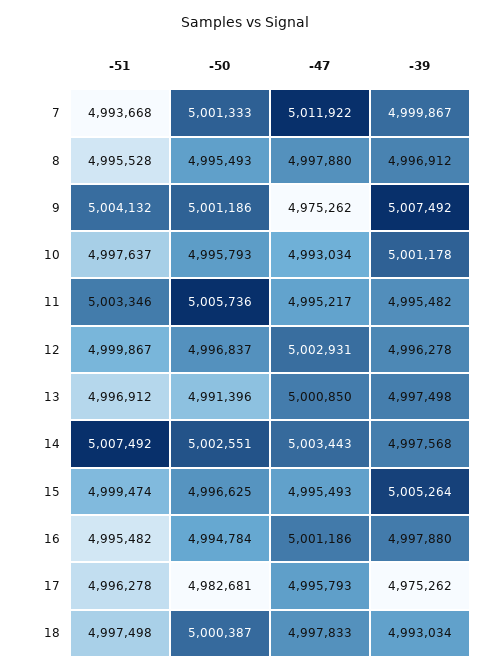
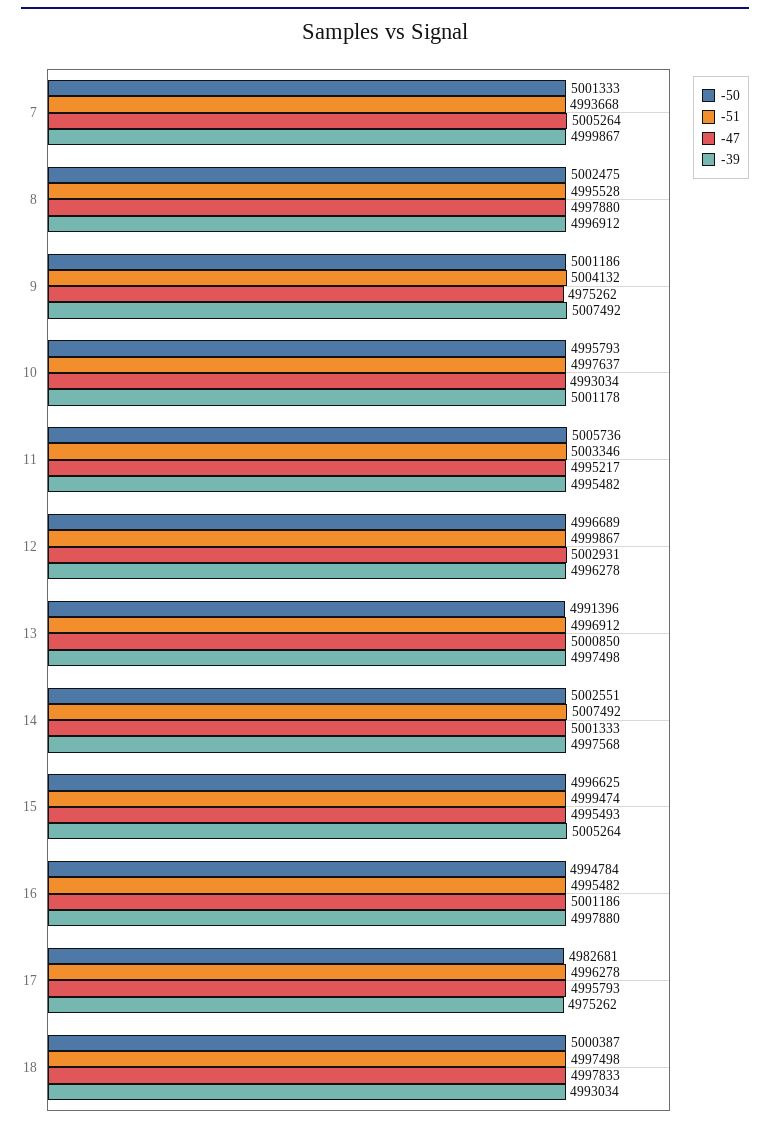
-47, 7: 5011922 -> 5005264
-50, 8: 4995493 -> 5002475
-50, 12: 4996837 -> 4996689
-47, 14: 5003443 -> 5001333

